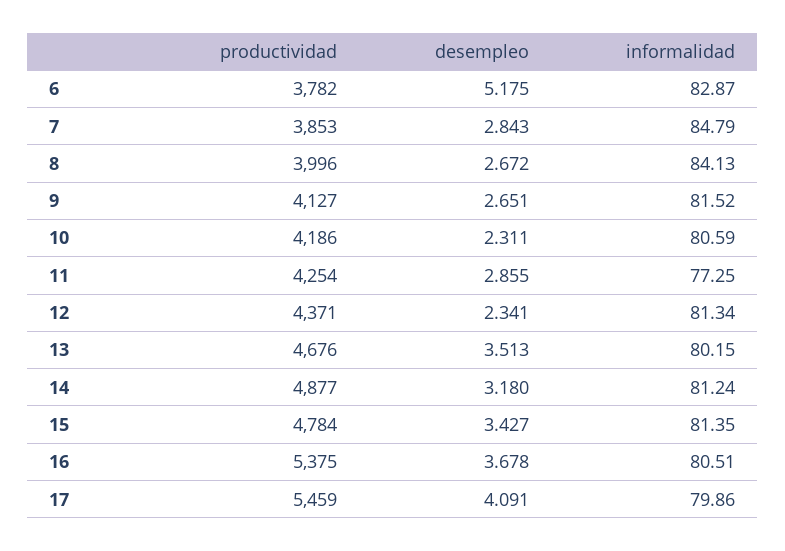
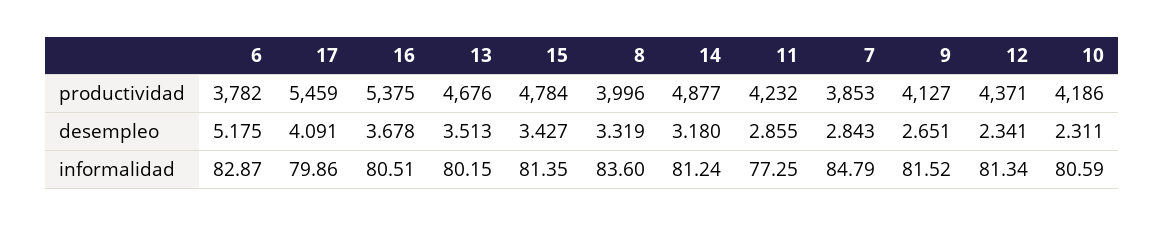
desempleo, 8: 2.672 -> 3.319
informalidad, 8: 84.13 -> 83.6
productividad, 11: 4254 -> 4232

